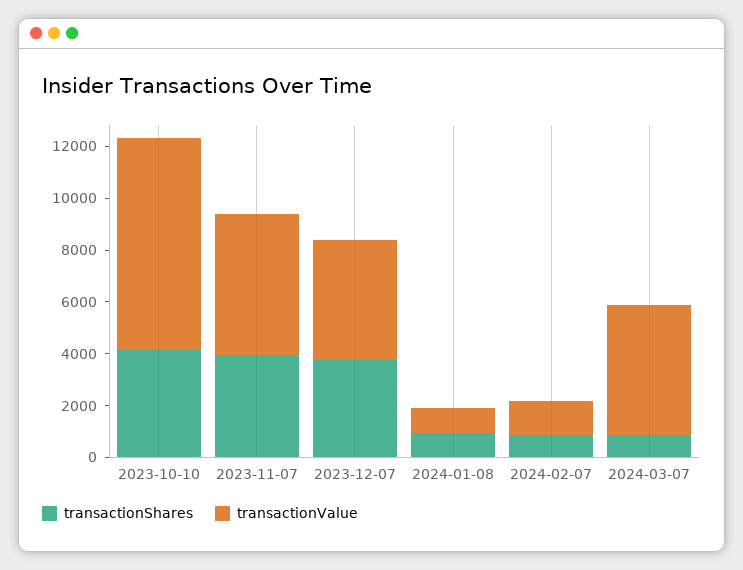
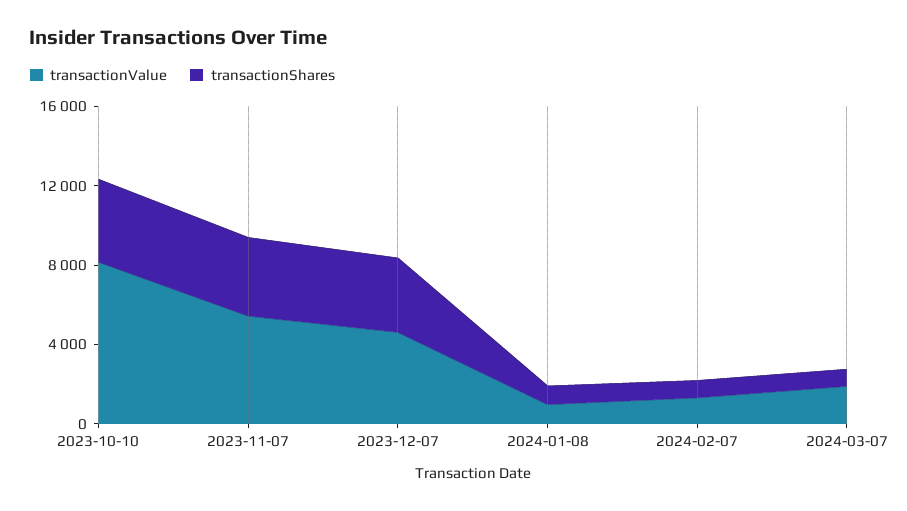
transactionValue, 2024-03-07: 5000 -> 2000

